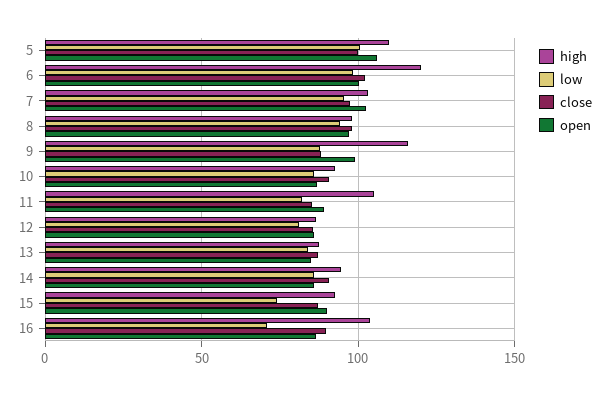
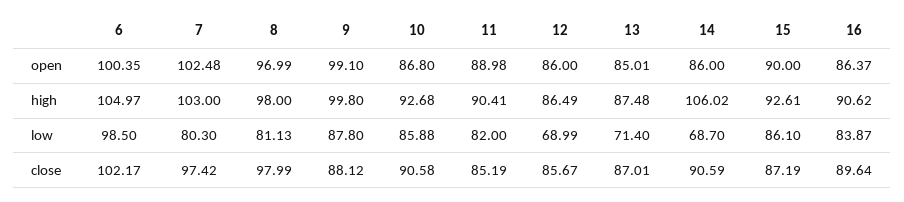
high, 5: 110 -> none
low, 5: 100 -> none
close, 5: 100 -> none
open, 5: 105 -> none
high, 6: 120 -> 104.97
low, 7: 95 -> 80.3
low, 8: 95 -> 81.13
high, 9: 115 -> 99.8
high, 11: 105 -> 90.41
low, 12: 80 -> 68.99
low, 13: 85 -> 71.4
high, 14: 95 -> 106.02
low, 14: 85 -> 68.7
low, 15: 75 -> 86.1
high, 16: 105 -> 90.62
low, 16: 70 -> 83.87

